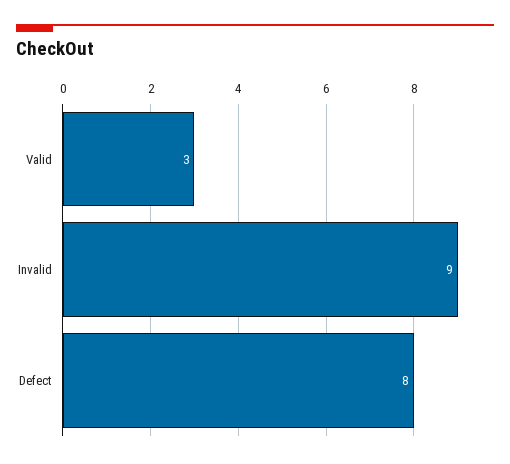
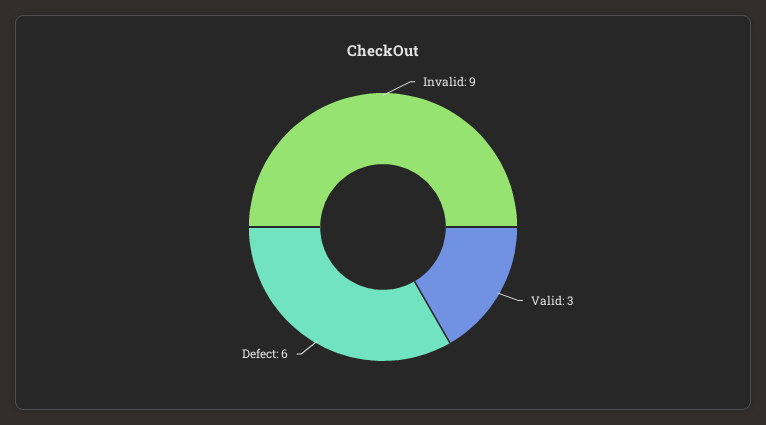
Defect: 8 -> 6

